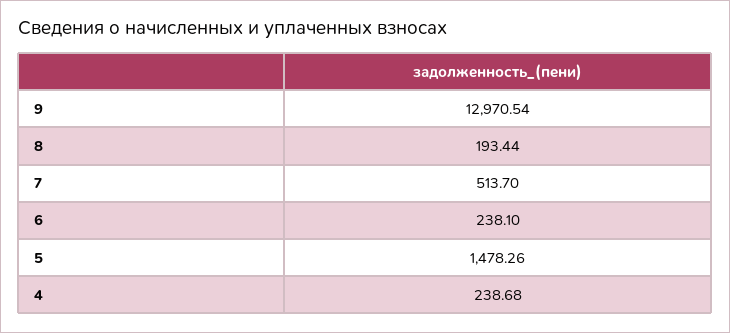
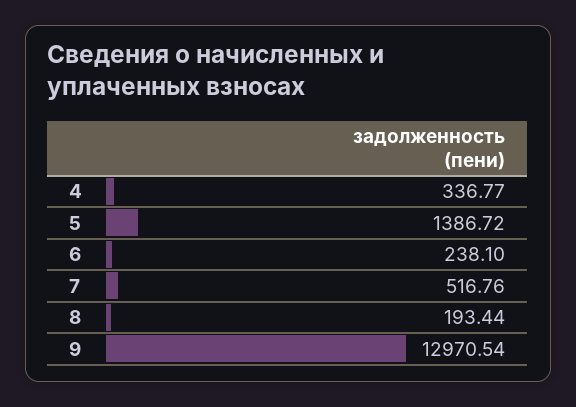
7: 513.7 -> 516.76
5: 1478.26 -> 1386.72
4: 238.68 -> 336.77

